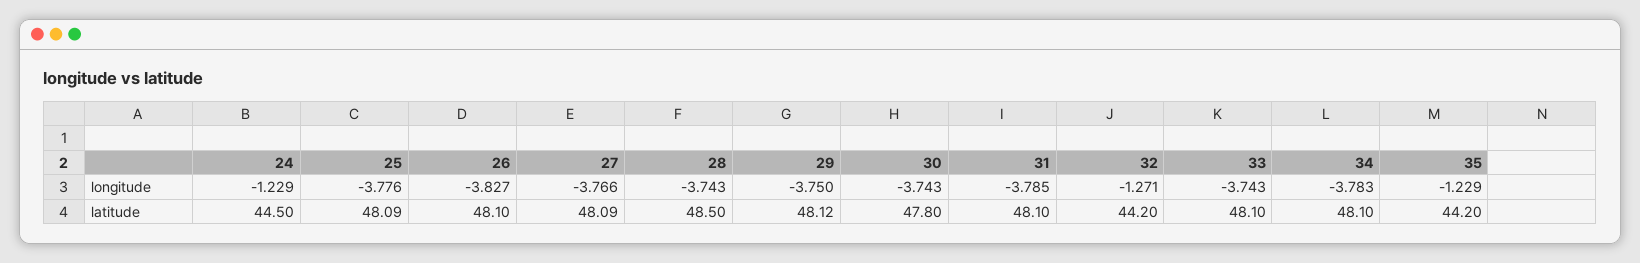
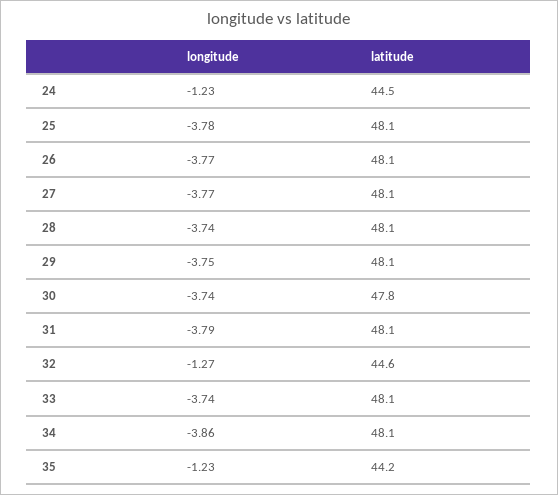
26, longitude: -3.827 -> -3.77
34, longitude: -3.783 -> -3.86
28, latitude: 48.5 -> 48.1
32, latitude: 44.2 -> 44.6

